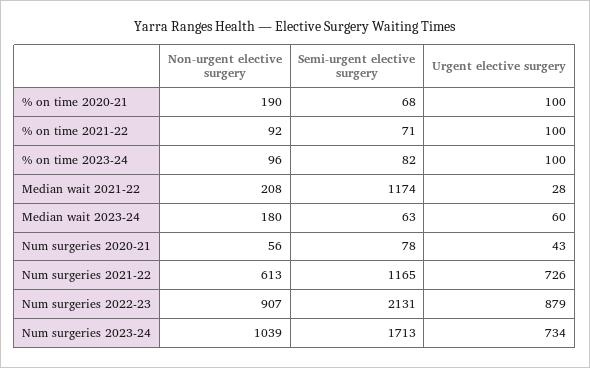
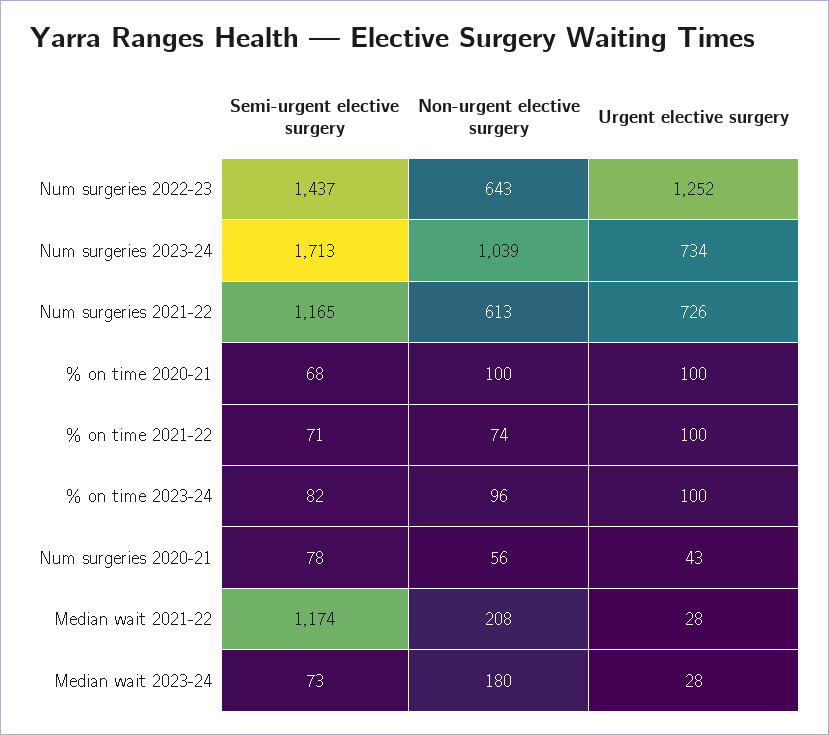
Non-urgent elective surgery, % on time 2020-21: 190 -> 100
Non-urgent elective surgery, % on time 2021-22: 92 -> 74
Semi-urgent elective surgery, Median wait 2023-24: 63 -> 73
Urgent elective surgery, Median wait 2023-24: 60 -> 28
Non-urgent elective surgery, Num surgeries 2022-23: 907 -> 643
Semi-urgent elective surgery, Num surgeries 2022-23: 2131 -> 1437
Urgent elective surgery, Num surgeries 2022-23: 879 -> 1252

